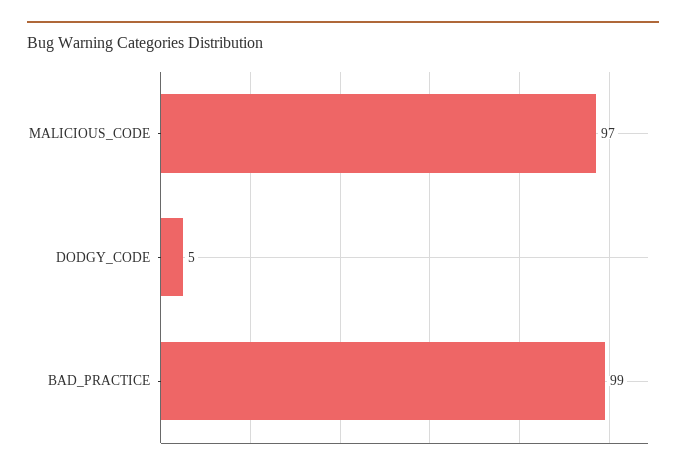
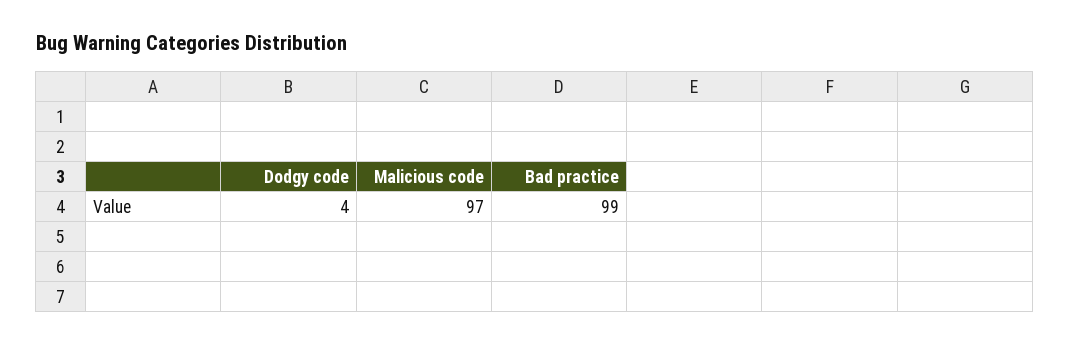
DODGY_CODE: 5 -> 4

